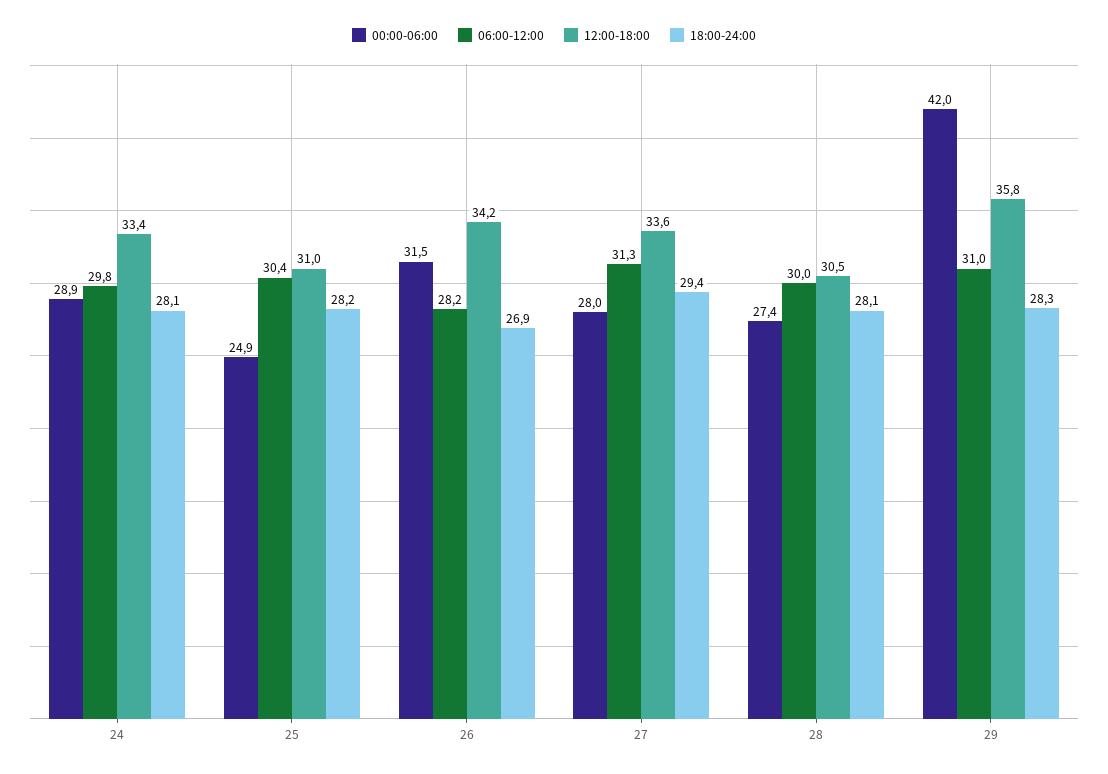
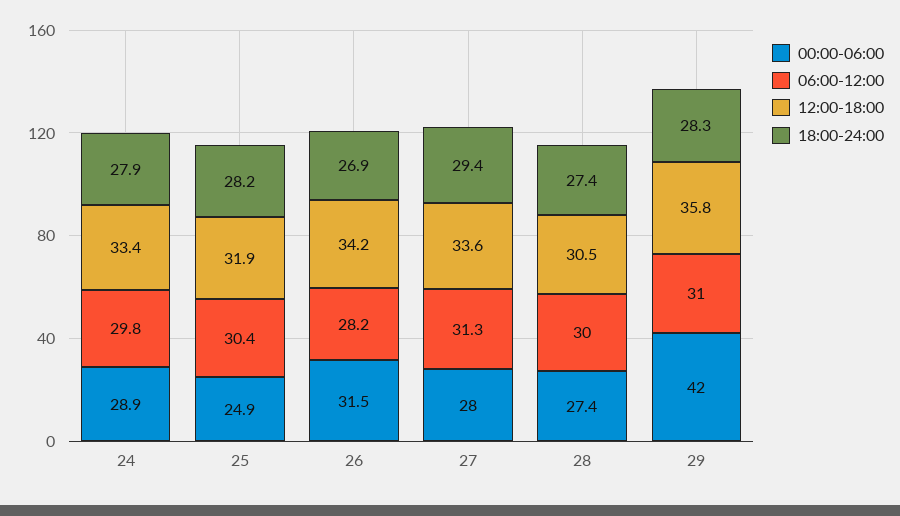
18:00-24:00, 24: 28.1 -> 27.9
12:00-18:00, 25: 31 -> 31.9
18:00-24:00, 28: 28.1 -> 27.4

